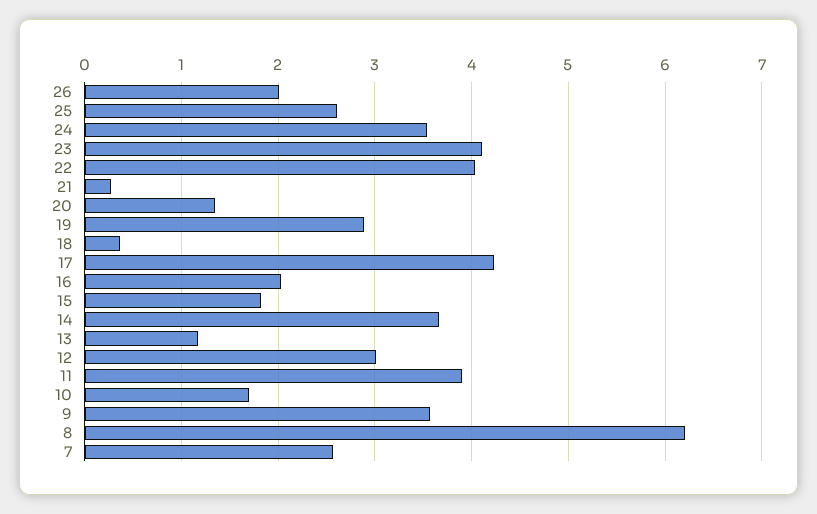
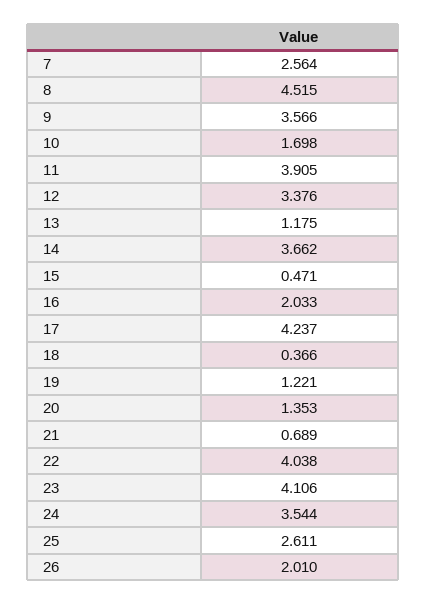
21: 0.3 -> 0.689
19: 2.9 -> 1.221
15: 1.8 -> 0.471
12: 3 -> 3.376
8: 6.2 -> 4.515

